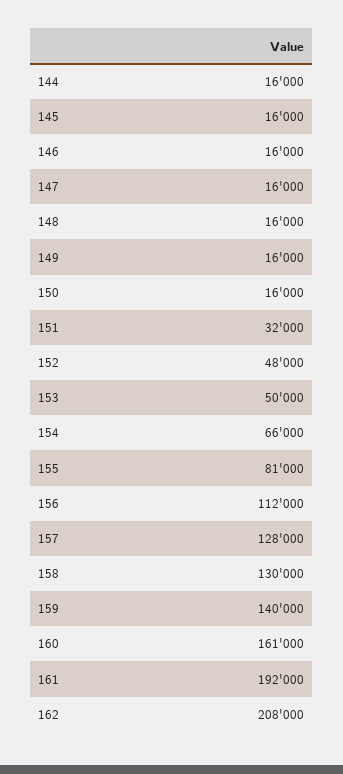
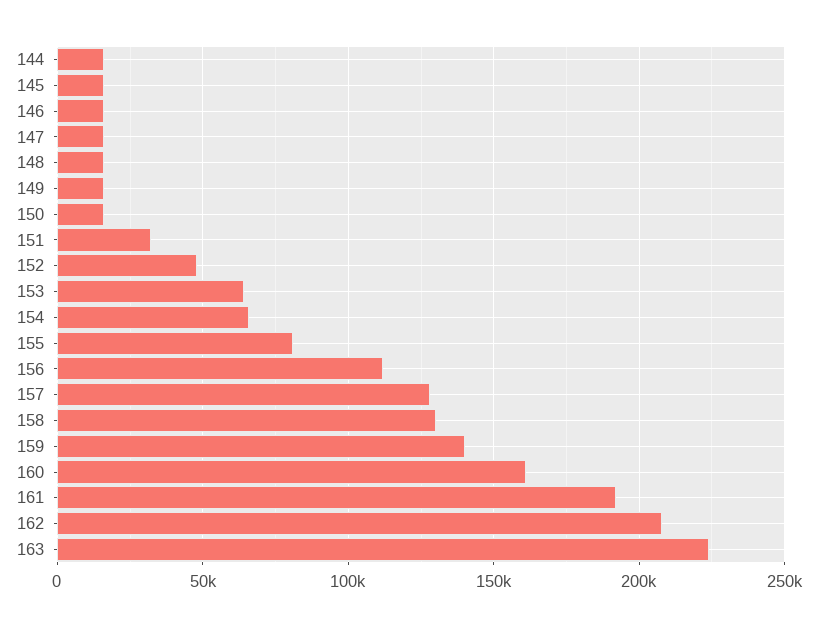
153: 50000 -> 65000
163: none -> 225000

